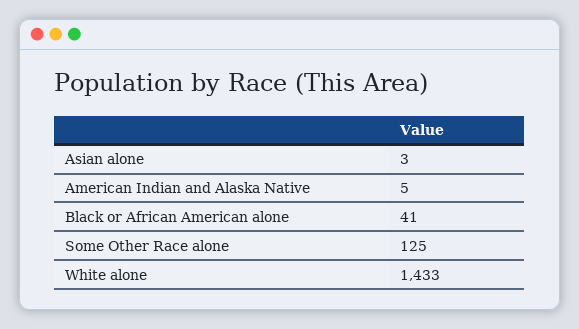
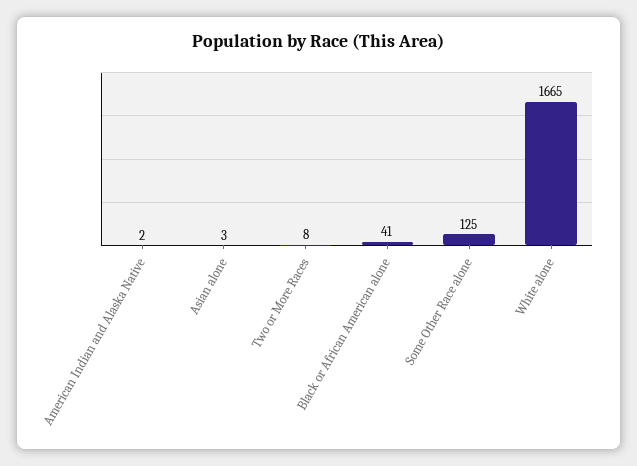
American Indian and Alaska Native: 5 -> 2
White alone: 1433 -> 1665
Two or More Races: none -> 8

